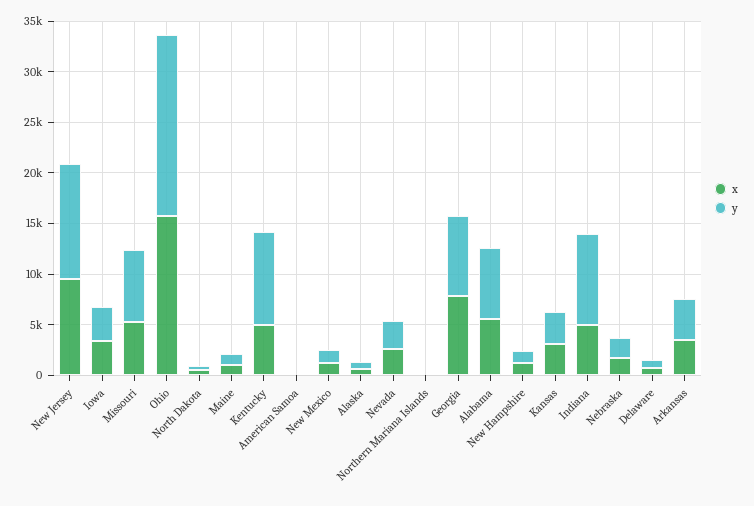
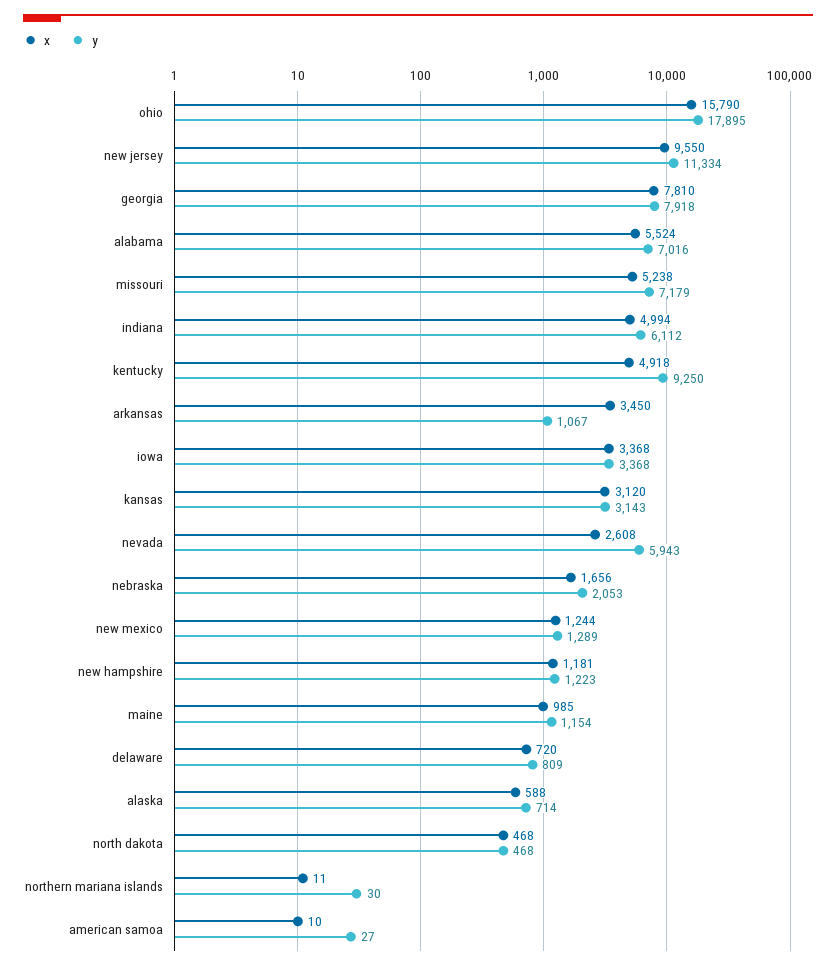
y, Nevada: 3000 -> 5943
y, Indiana: 9000 -> 6112
y, Arkansas: 4000 -> 1067

